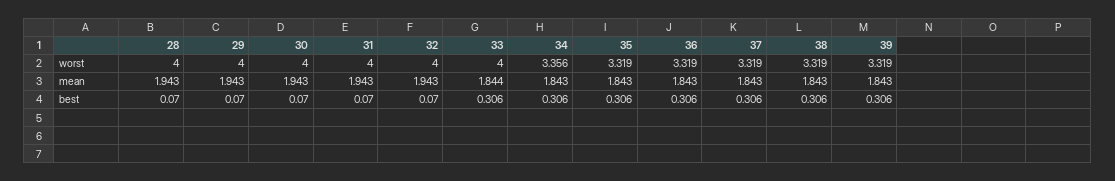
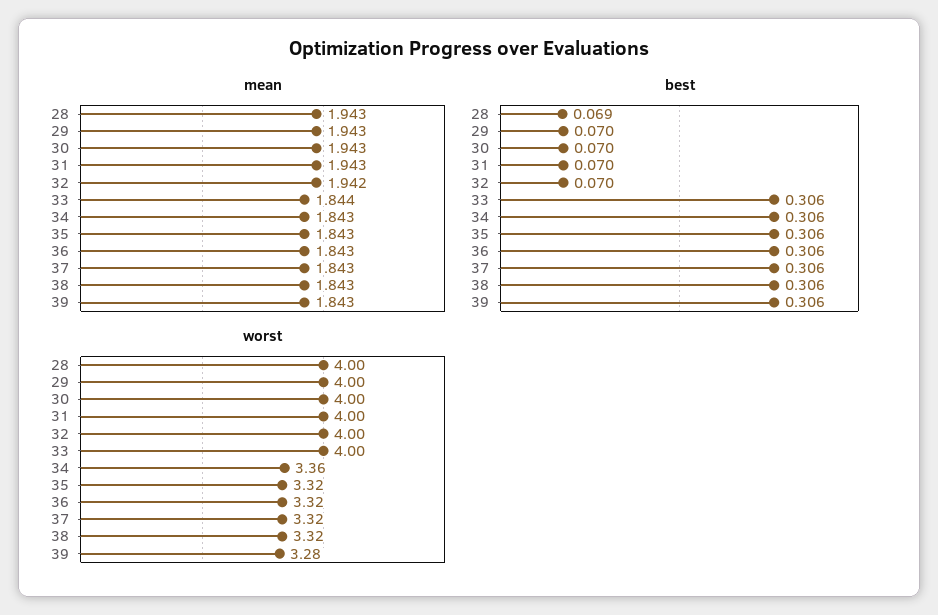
worst, 39: 3.319 -> 3.28
mean, 32: 1.943 -> 1.942
best, 28: 0.07 -> 0.069

